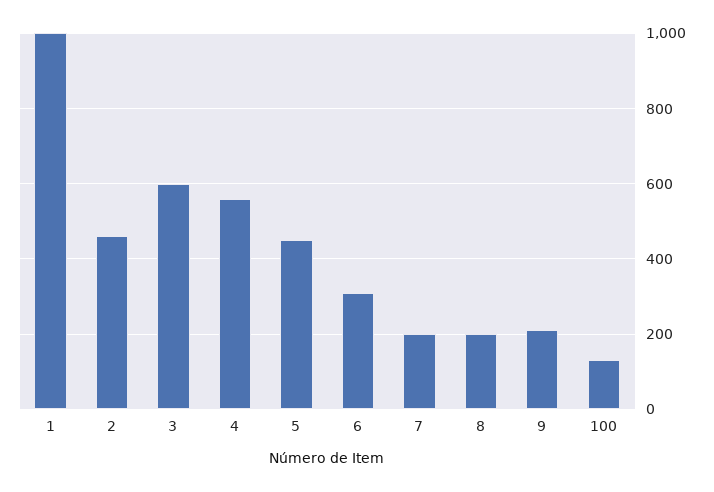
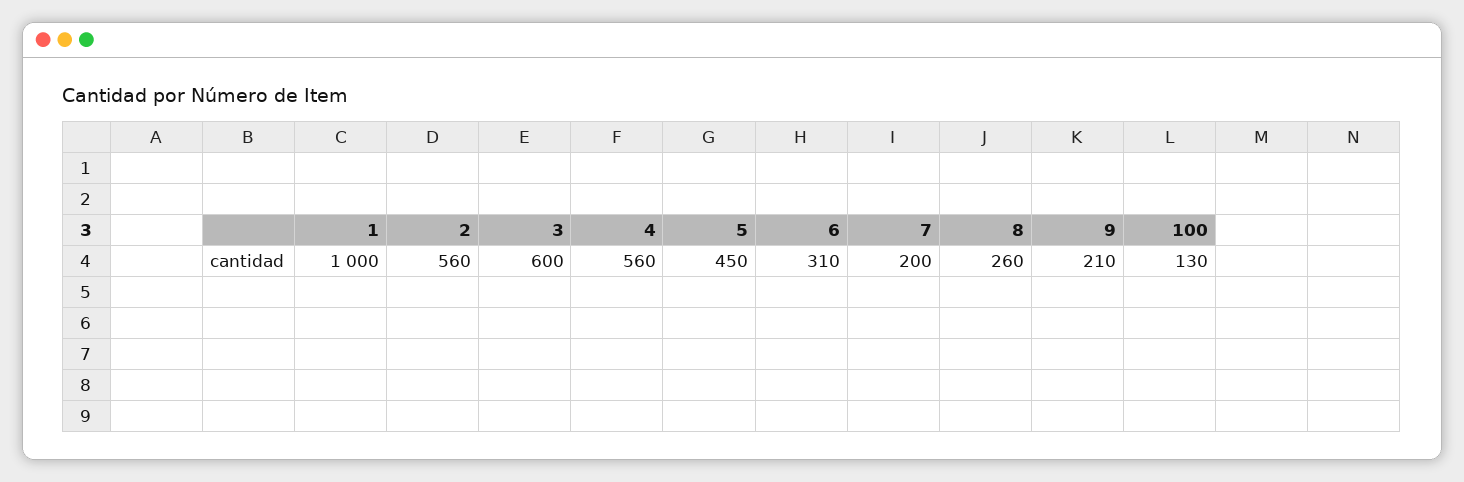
2: 460 -> 560
8: 200 -> 260

